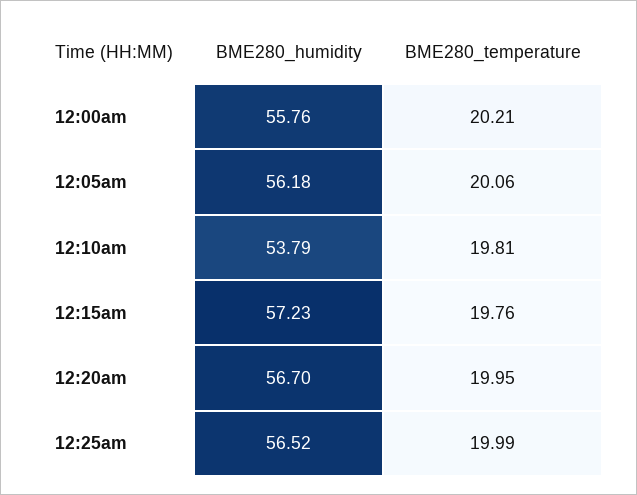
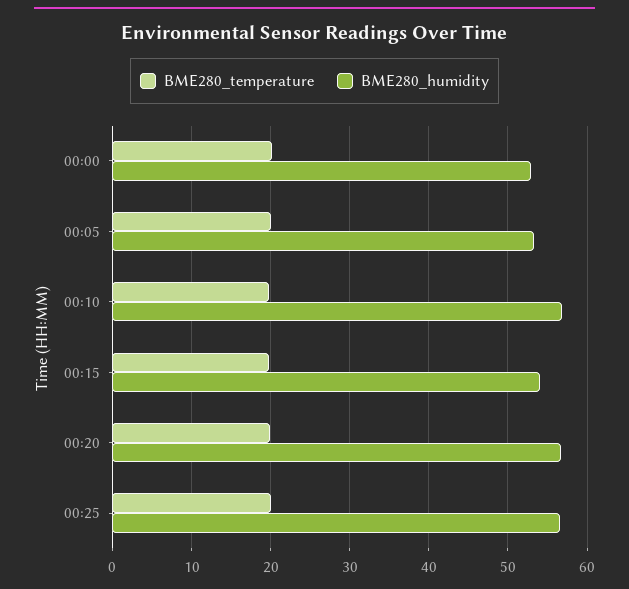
BME280_humidity, 12:00am: 55.76 -> 53
BME280_humidity, 12:05am: 56.18 -> 53
BME280_humidity, 12:10am: 53.79 -> 57
BME280_humidity, 12:15am: 57.23 -> 54

